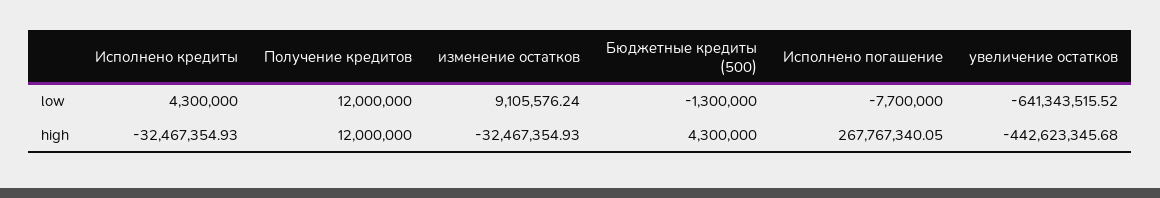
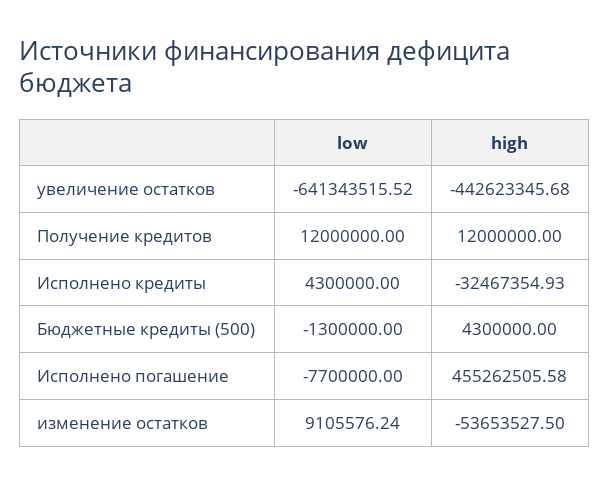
изменение остатков, high: -32467354.93 -> -53653527.5
Исполнено погашение, high: 267767340.05 -> 455262505.58

